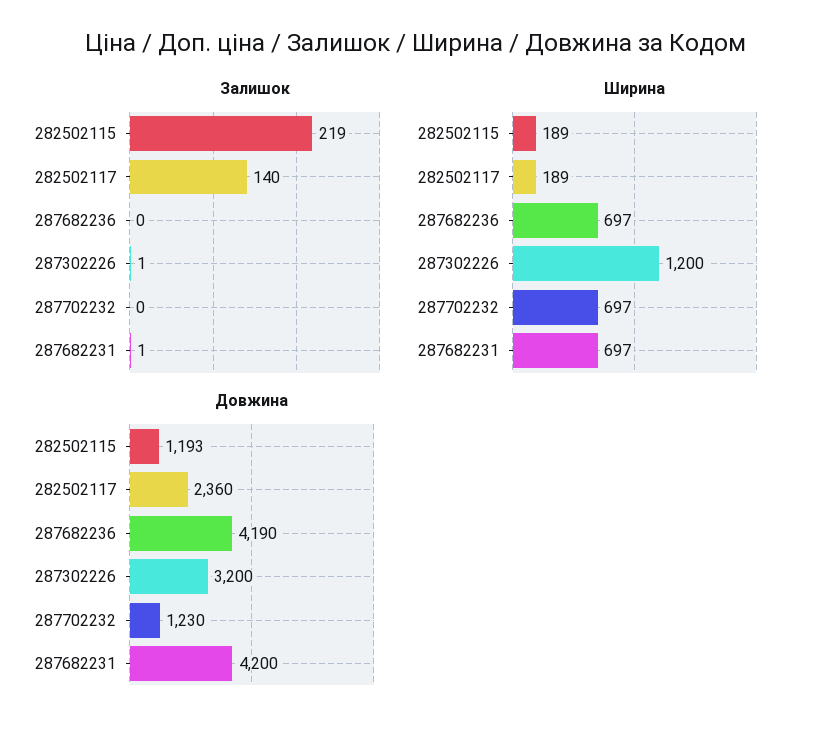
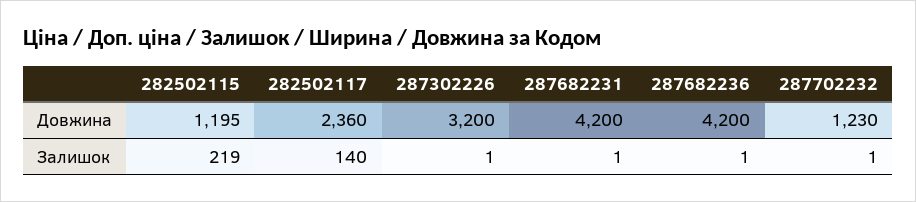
Залишок, 287682236: 0 -> 1
Залишок, 287702232: 0 -> 1
Ширина, 282502115: 189 -> none
Ширина, 282502117: 189 -> none
Ширина, 287682236: 697 -> none
Ширина, 287302226: 1200 -> none
Ширина, 287702232: 697 -> none
Ширина, 287682231: 697 -> none
Довжина, 282502115: 1193 -> 1195
Довжина, 287682236: 4190 -> 4200

